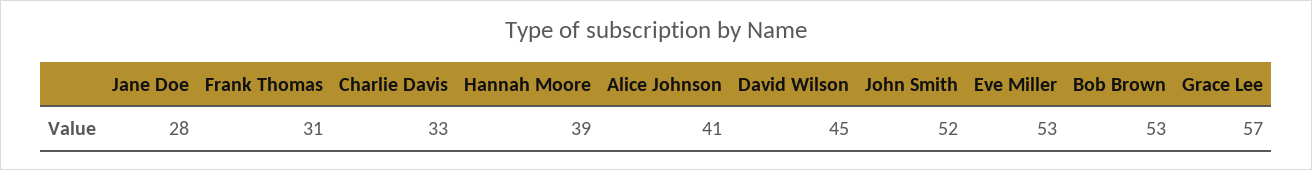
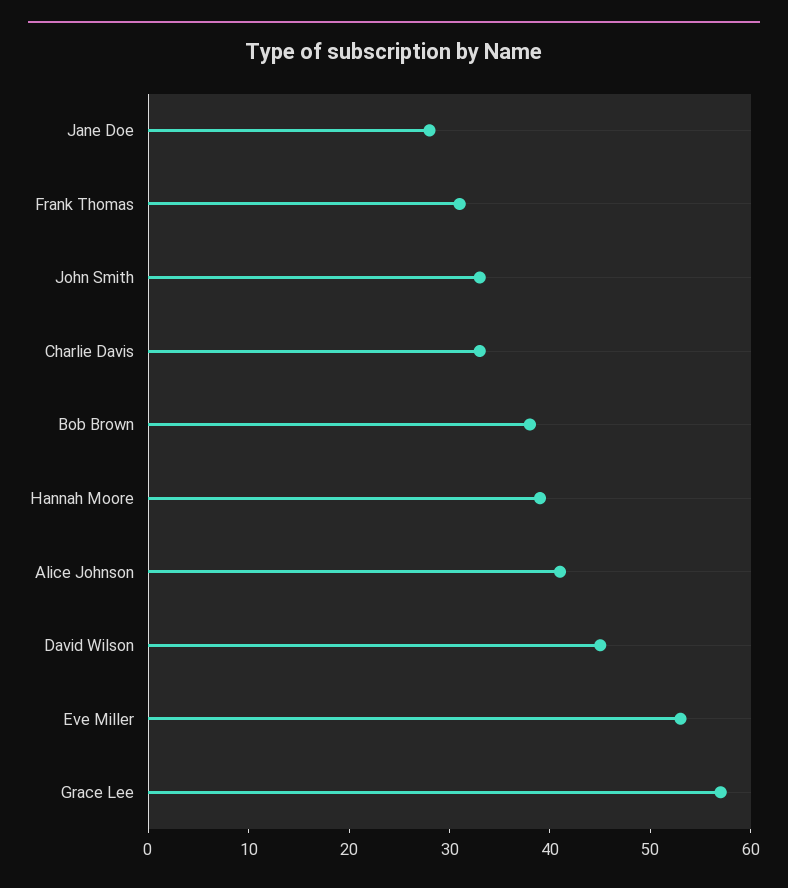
John Smith: 52 -> 33
Bob Brown: 53 -> 38

